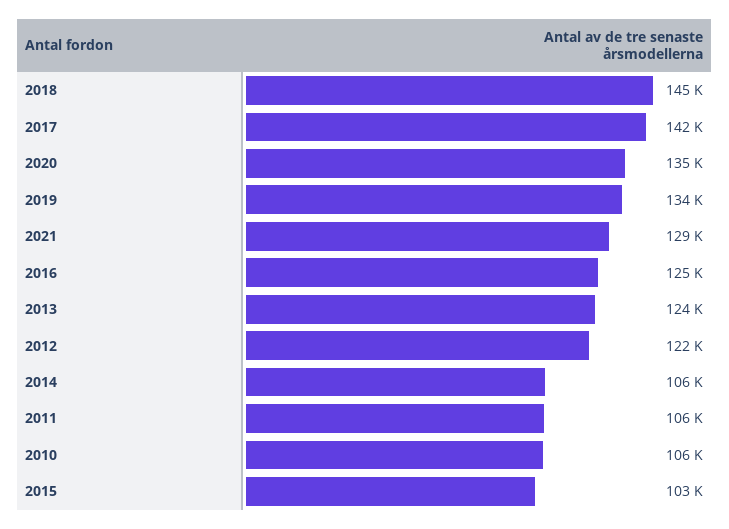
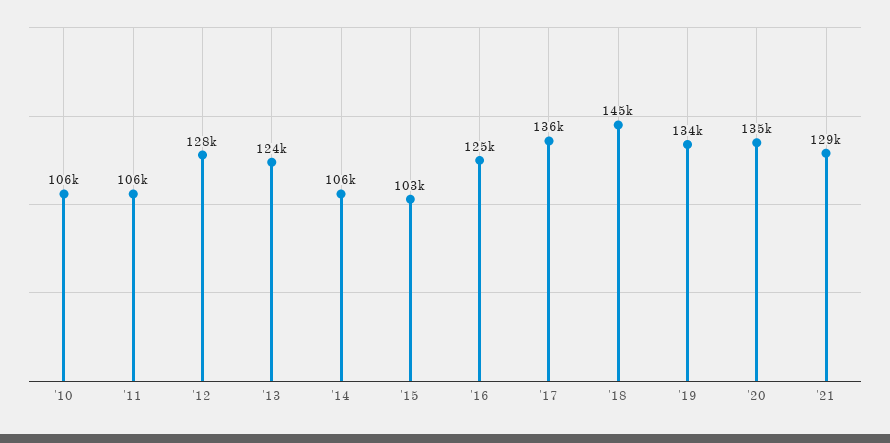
2017: 142000 -> 136000
2012: 122000 -> 128000

